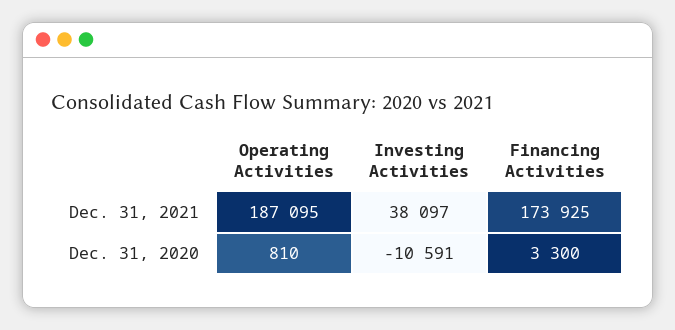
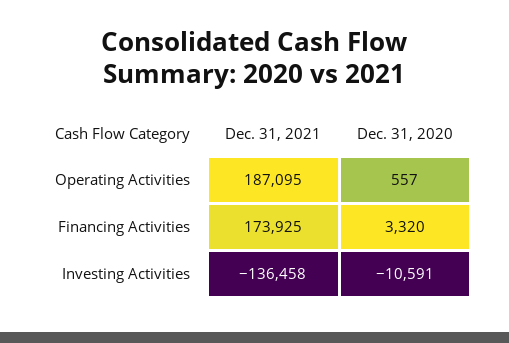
Investing Activities, Dec. 31, 2021: 38097 -> -136458
Operating Activities, Dec. 31, 2020: 810 -> 557
Financing Activities, Dec. 31, 2020: 3300 -> 3320

